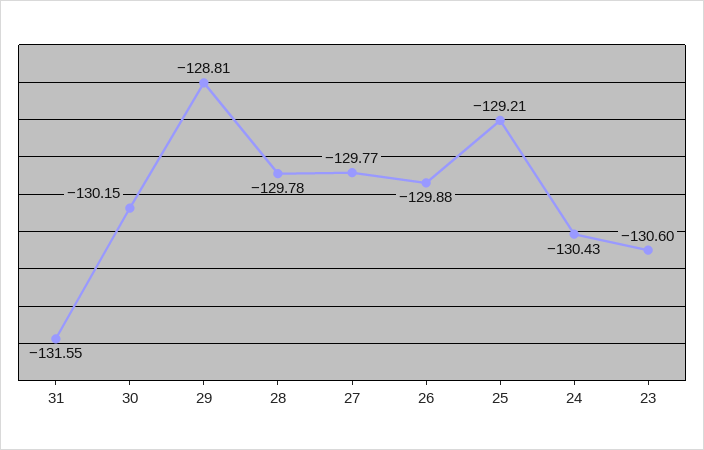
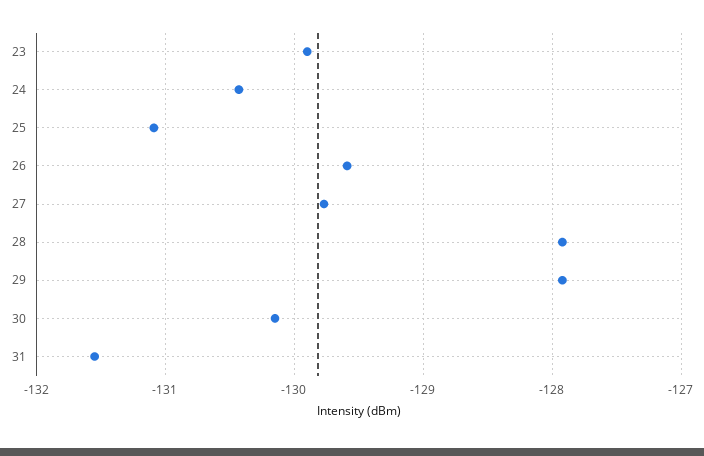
29: -128.81 -> -127.9
28: -129.78 -> -127.9
26: -129.88 -> -129.6
25: -129.21 -> -131.1
23: -130.6 -> -129.9

